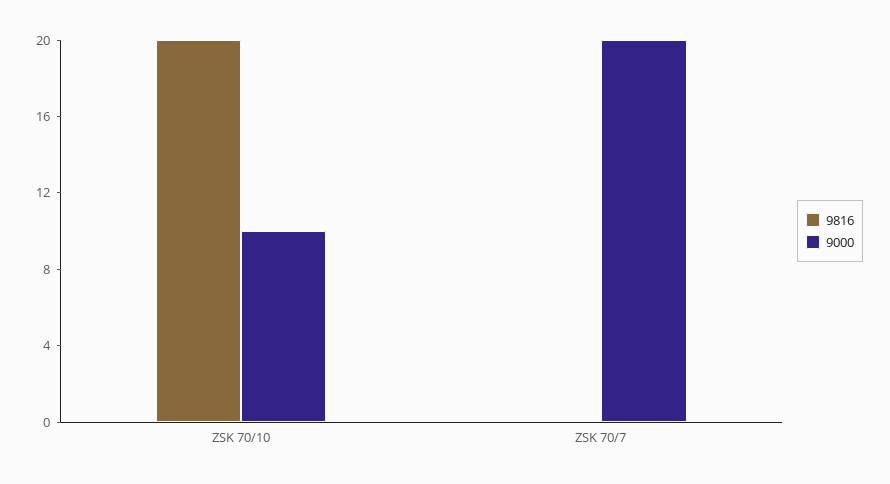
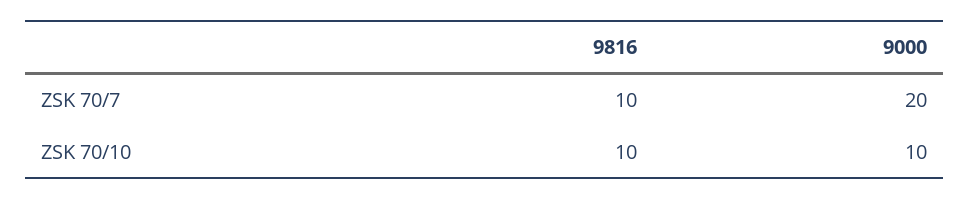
9816, ZSK 70/10: 20 -> 10
9816, ZSK 70/7: 0 -> 10

